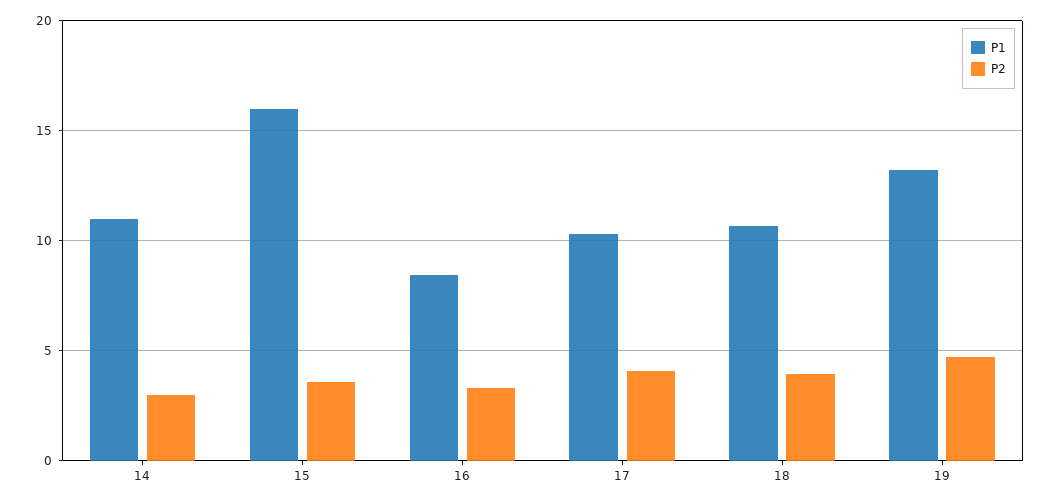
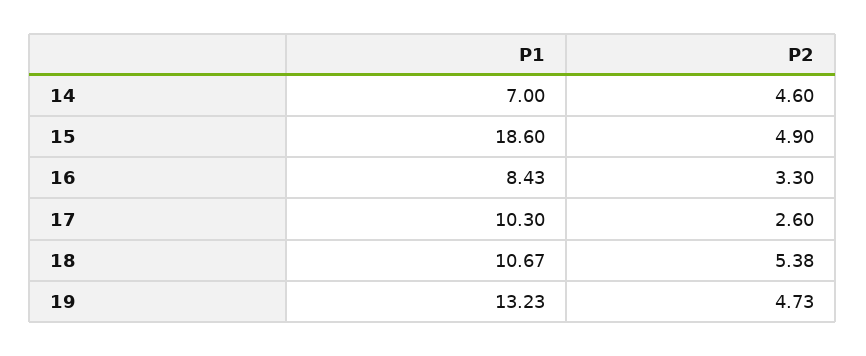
P1, 14: 11 -> 7
P2, 14: 3 -> 4.6
P1, 15: 16 -> 18.6
P2, 15: 3.5 -> 4.9
P2, 17: 4 -> 2.6
P2, 18: 4 -> 5.38

